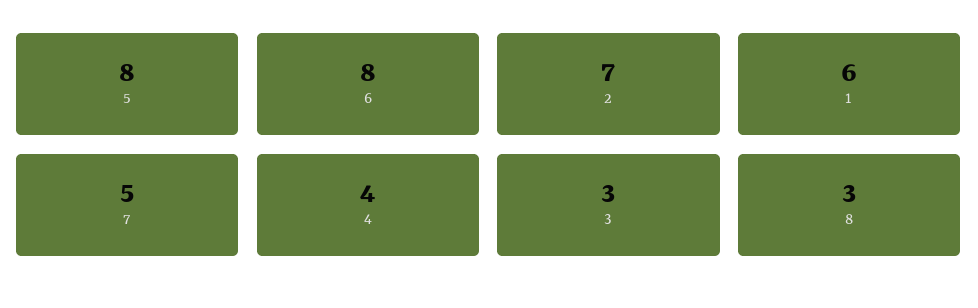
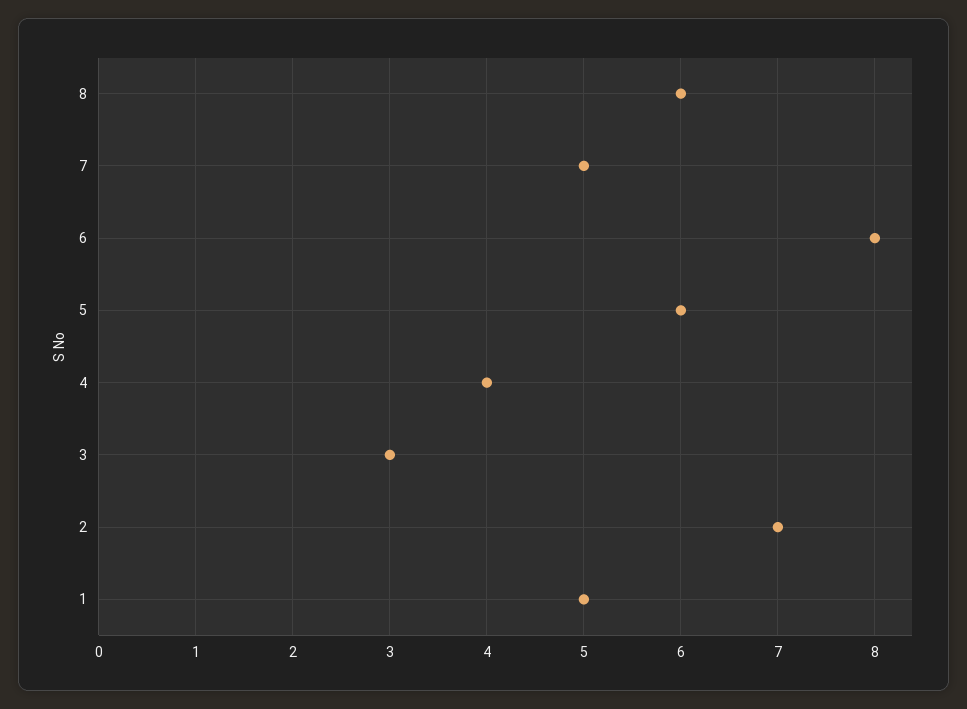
5: 8 -> 6
1: 6 -> 5
8: 3 -> 6

